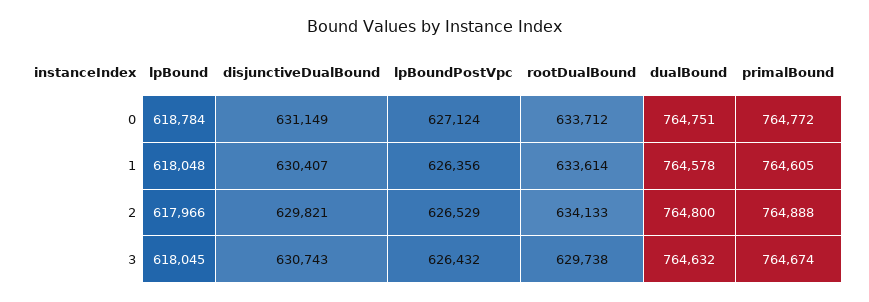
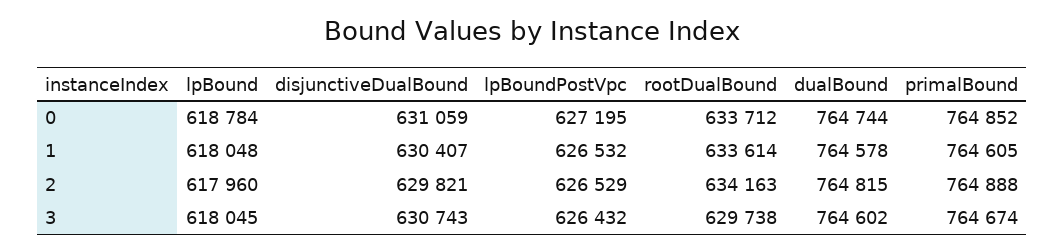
disjunctiveDualBound, 0: 631149 -> 631059
lpBoundPostVpc, 0: 627124 -> 627195
dualBound, 0: 764751 -> 764744
primalBound, 0: 764772 -> 764852
lpBoundPostVpc, 1: 626356 -> 626532
lpBound, 2: 617966 -> 617960
rootDualBound, 2: 634133 -> 634163
dualBound, 2: 764800 -> 764815
dualBound, 3: 764632 -> 764602

